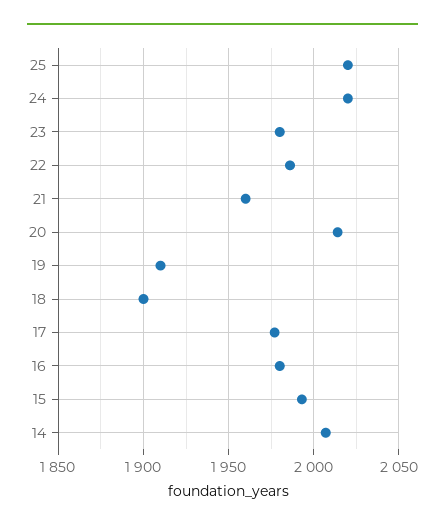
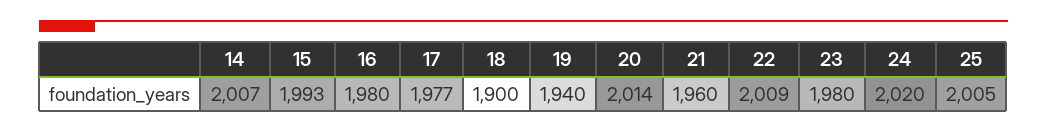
25: 2020 -> 2005
22: 1985 -> 2009
19: 1910 -> 1940

